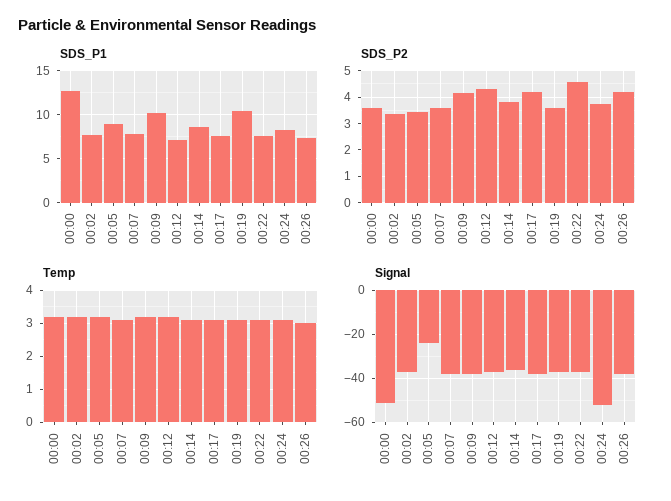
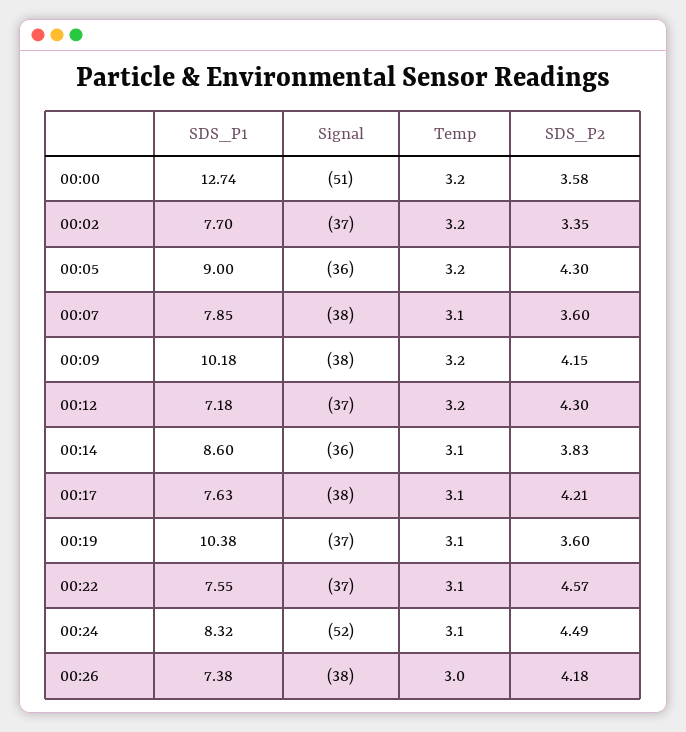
SDS_P2, 00:05: 3.5 -> 4.3
SDS_P2, 00:24: 3.75 -> 4.49
Signal, 00:05: -25 -> -36

